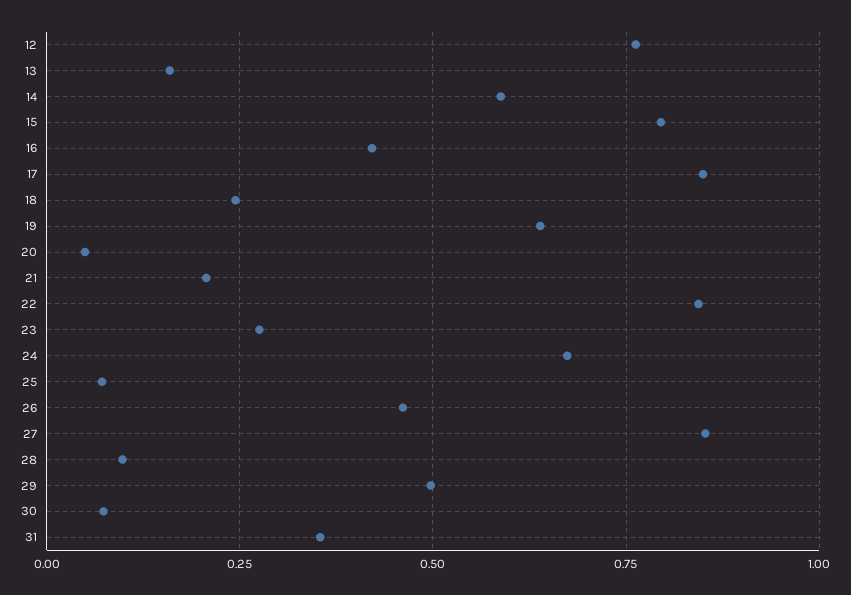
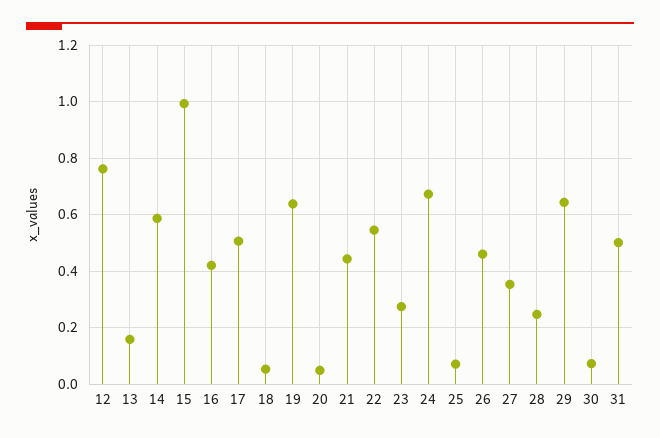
15: 0.8 -> 1
17: 0.85 -> 0.5
18: 0.25 -> 0.05
21: 0.2 -> 0.45
22: 0.85 -> 0.55
27: 0.85 -> 0.35
28: 0.1 -> 0.25
29: 0.5 -> 0.65
31: 0.35 -> 0.5

